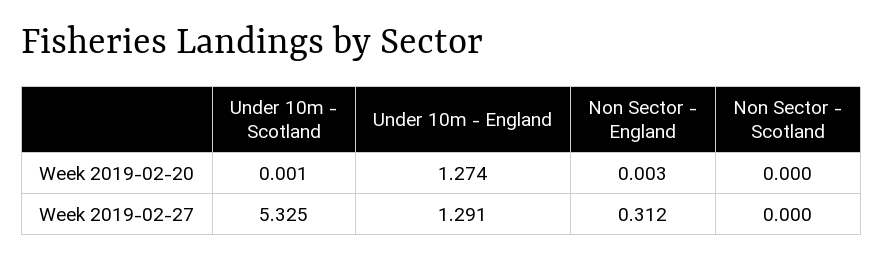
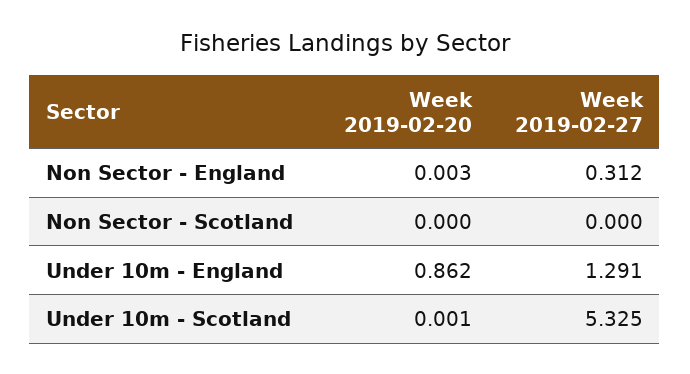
Under 10m - England, Week 2019-02-20: 1.274 -> 0.862

